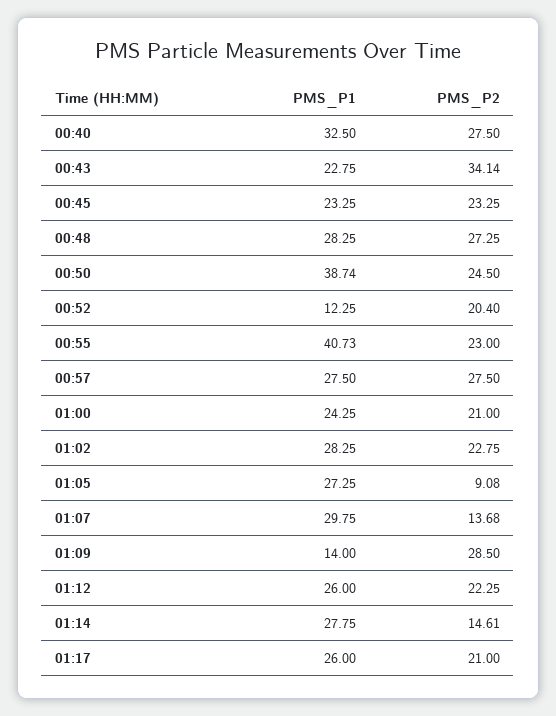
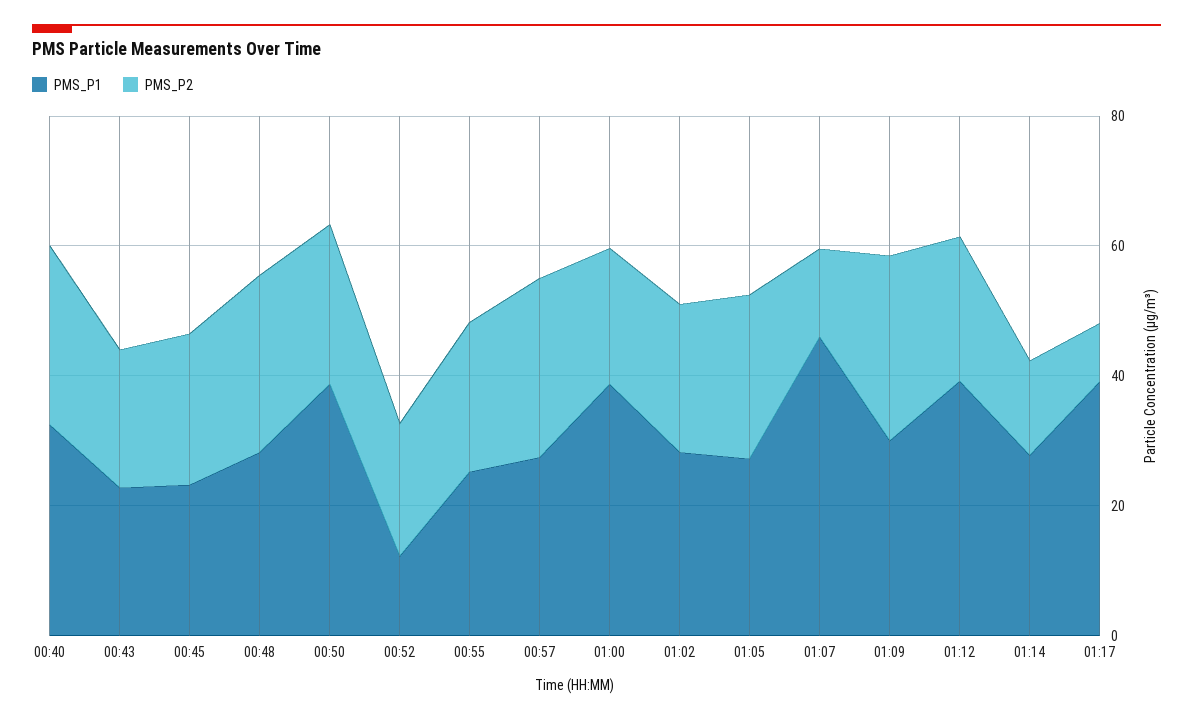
PMS_P2, 00:43: 34.14 -> 20
PMS_P1, 00:55: 40.73 -> 25
PMS_P1, 01:00: 24.25 -> 40
PMS_P2, 01:05: 9.08 -> 25
PMS_P1, 01:07: 29.75 -> 45
PMS_P1, 01:09: 14 -> 30
PMS_P1, 01:12: 26 -> 40
PMS_P1, 01:17: 26 -> 40
PMS_P2, 01:17: 21 -> 10

